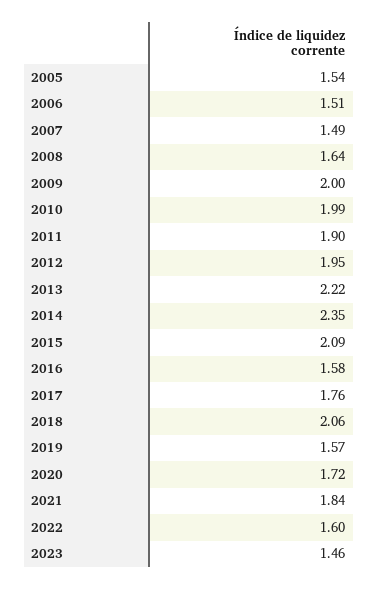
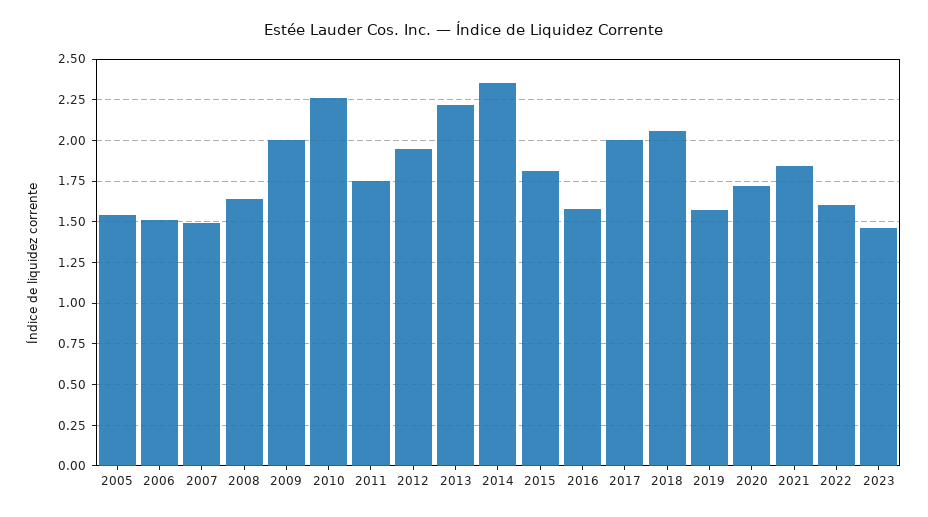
2010: 1.99 -> 2.25
2011: 1.9 -> 1.75
2015: 2.09 -> 1.8
2017: 1.76 -> 2

